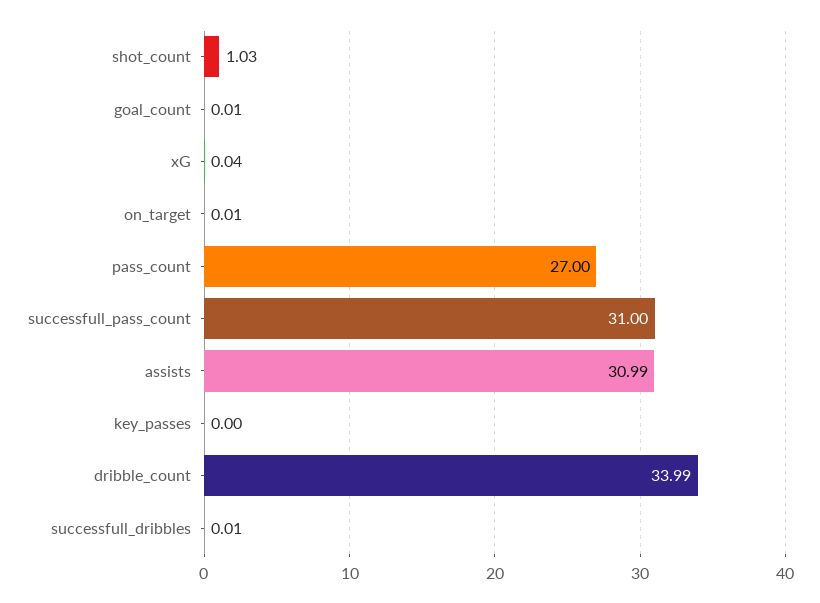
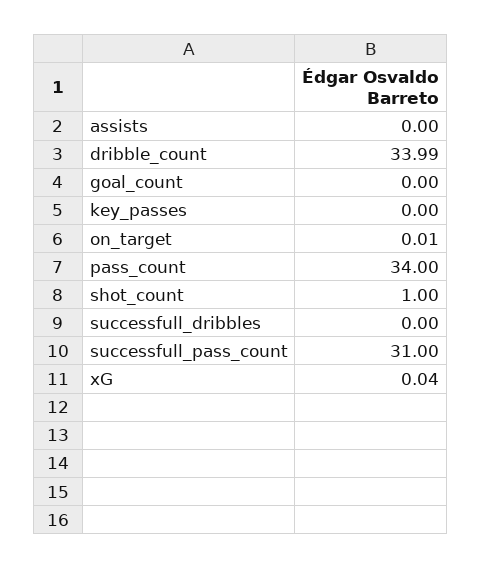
shot_count: 1.03 -> 1
goal_count: 0.01 -> 0
pass_count: 27 -> 34
assists: 30.99 -> 0
successfull_dribbles: 0.01 -> 0

